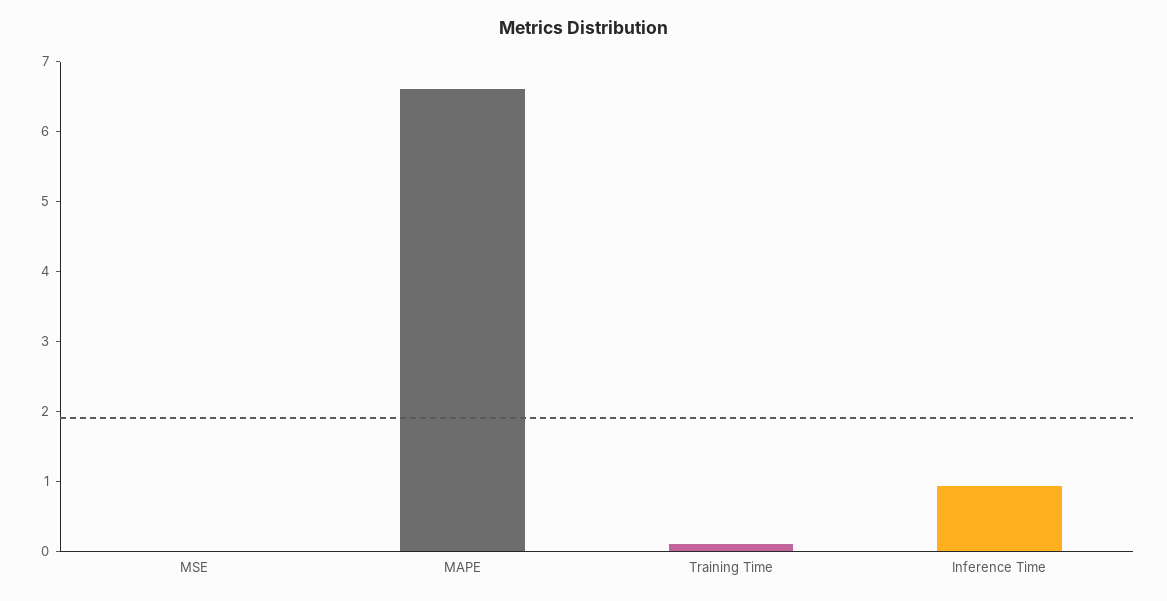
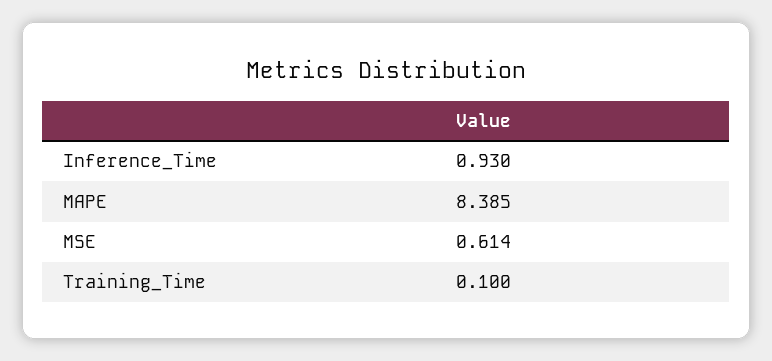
MSE: 0 -> 0.614
MAPE: 6.6 -> 8.385

